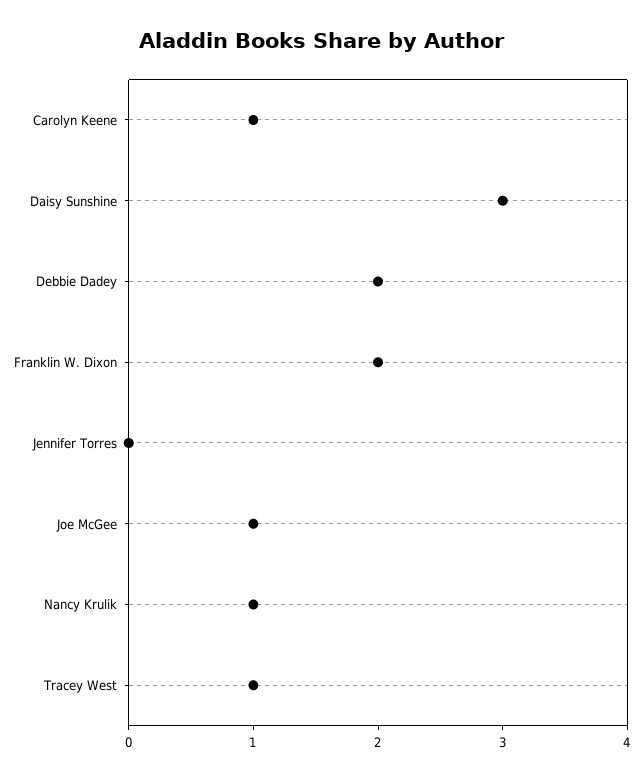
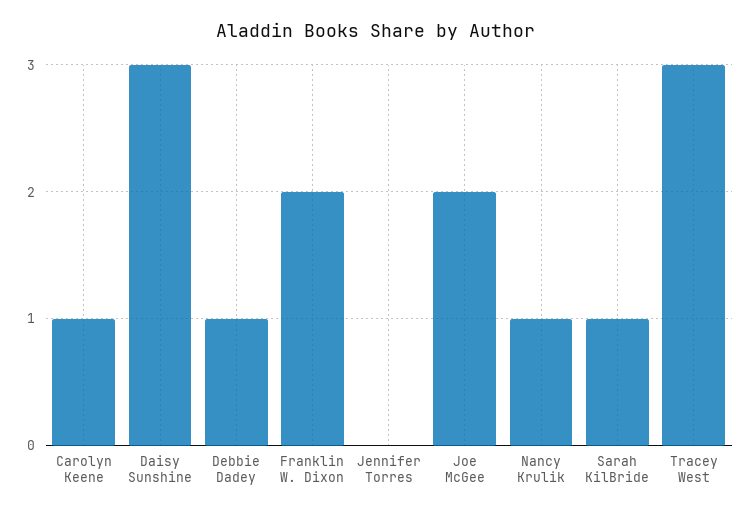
Debbie Dadey: 2 -> 1
Joe McGee: 1 -> 2
Tracey West: 1 -> 3
Sarah KilBride: none -> 1

